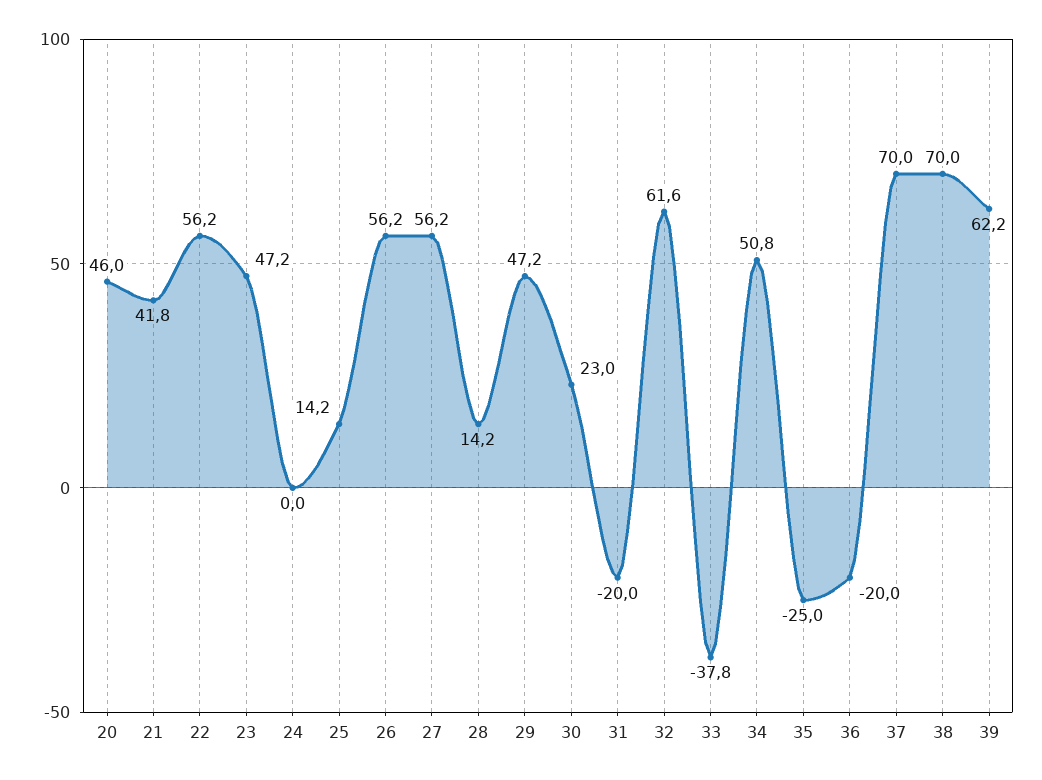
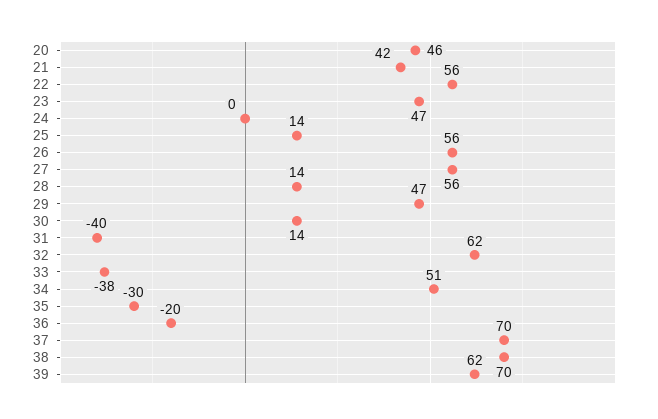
30: 23 -> 14
31: -20 -> -40
35: -25 -> -30

